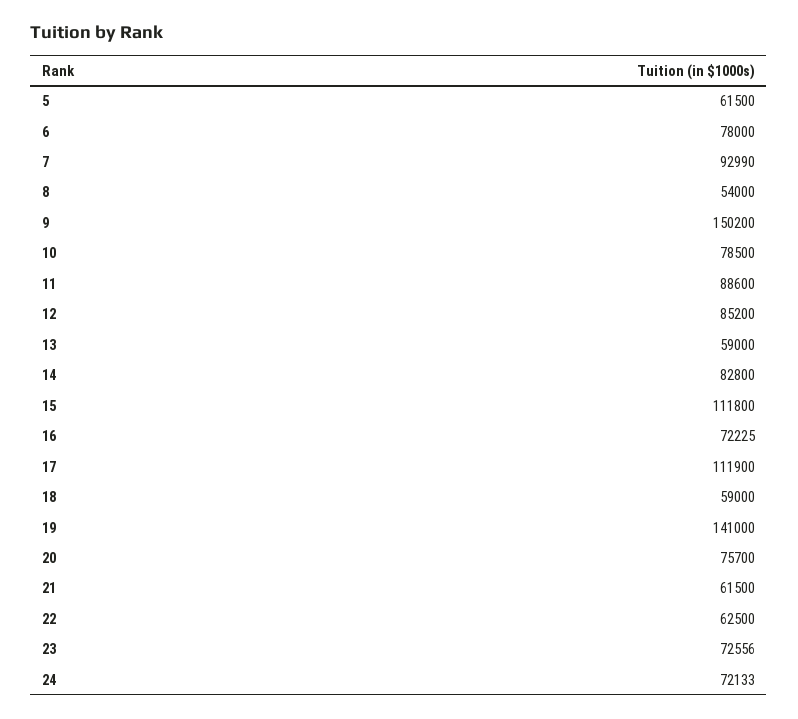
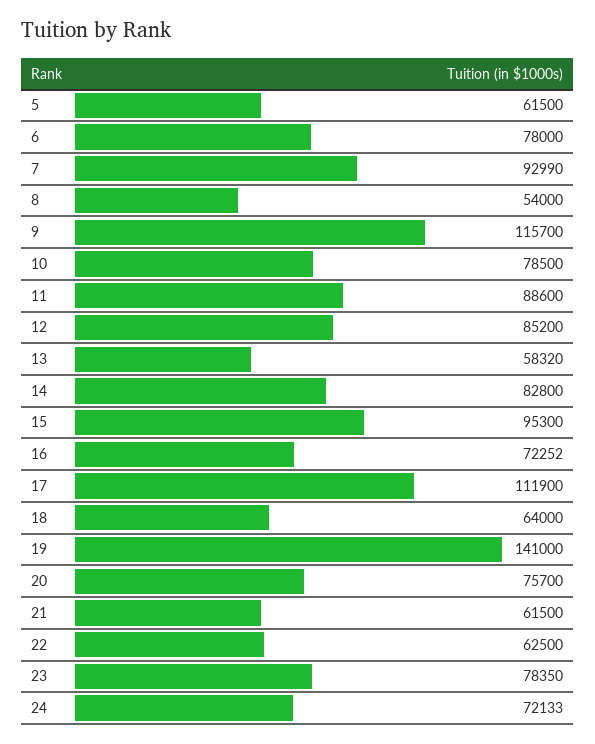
9: 150200 -> 115700
13: 59000 -> 58320
15: 111800 -> 95300
16: 72225 -> 72252
18: 59000 -> 64000
23: 72556 -> 78350

